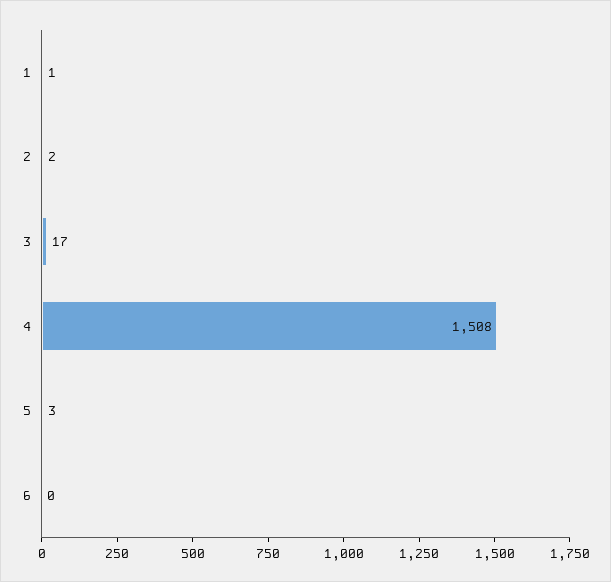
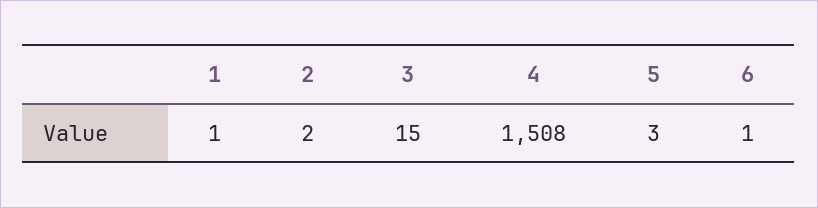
3: 17 -> 15
6: 0 -> 1

